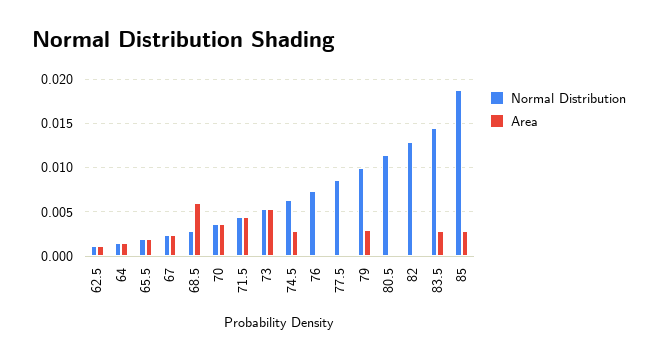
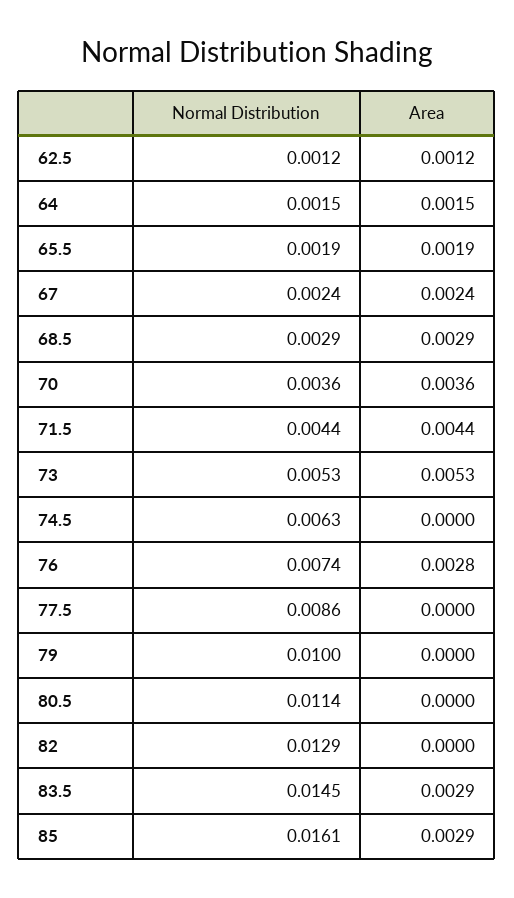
Area, 68.5: 0.006 -> 0.0029
Area, 74.5: 0.003 -> 0
Area, 76: 0 -> 0.0028
Area, 79: 0.003 -> 0
Normal Distribution, 85: 0.019 -> 0.0161

